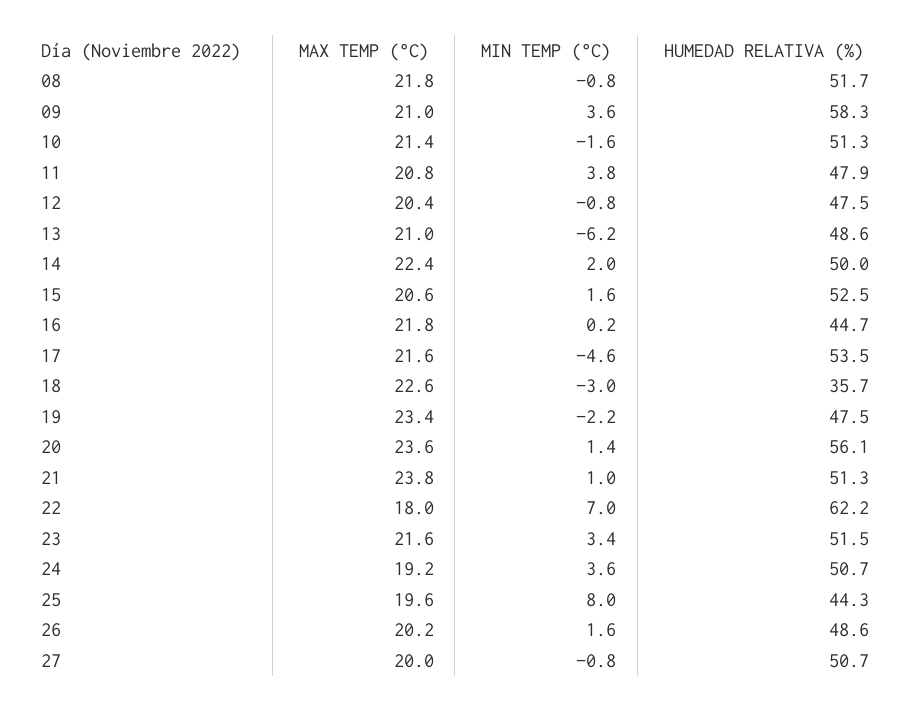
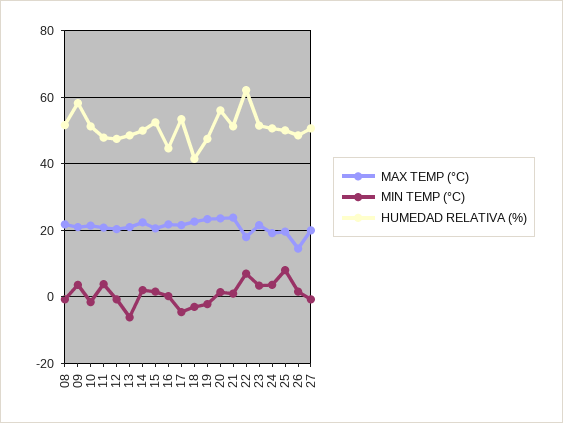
HUMEDAD RELATIVA (%), 18: 35.7 -> 42
HUMEDAD RELATIVA (%), 25: 44.3 -> 50
MAX TEMP (°C), 26: 20.2 -> 14

